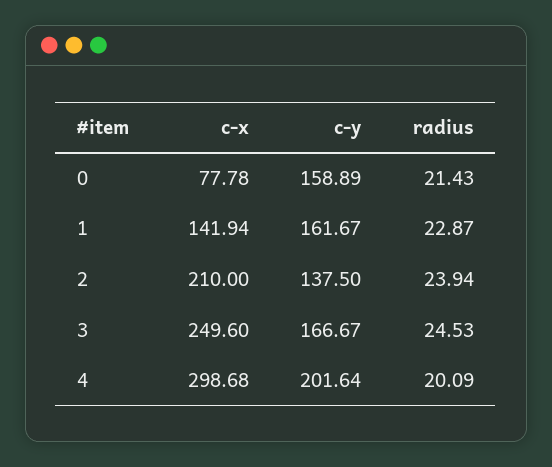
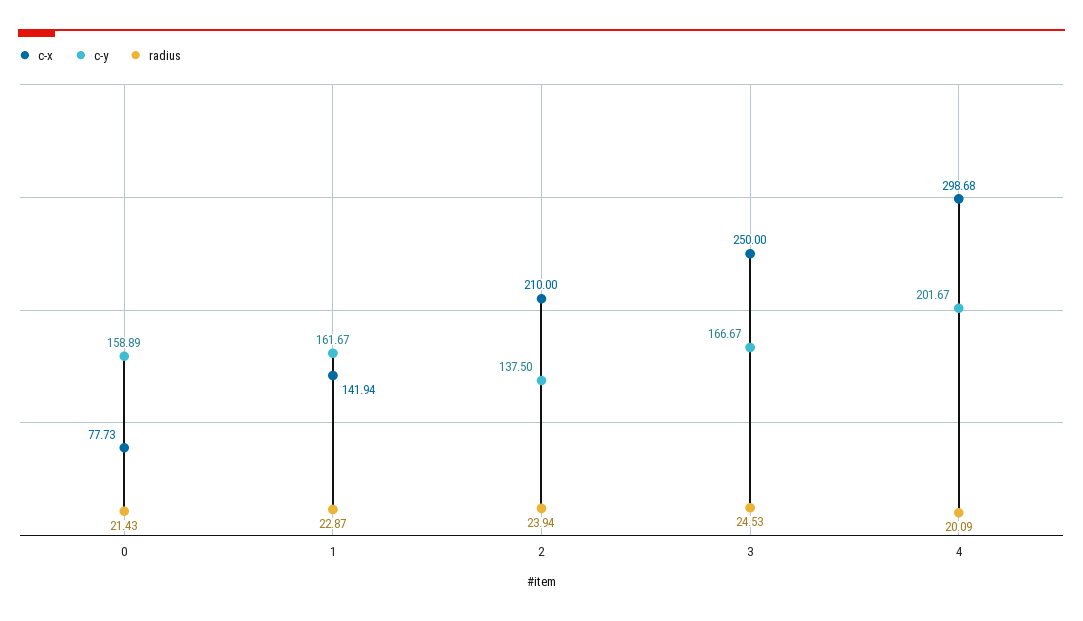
c-x, 0: 77.78 -> 77.73
c-x, 3: 249.6 -> 250
c-y, 4: 201.64 -> 201.67

